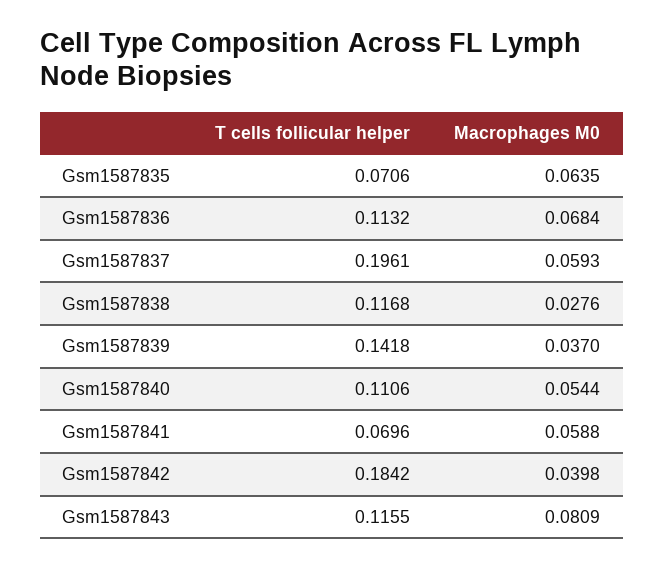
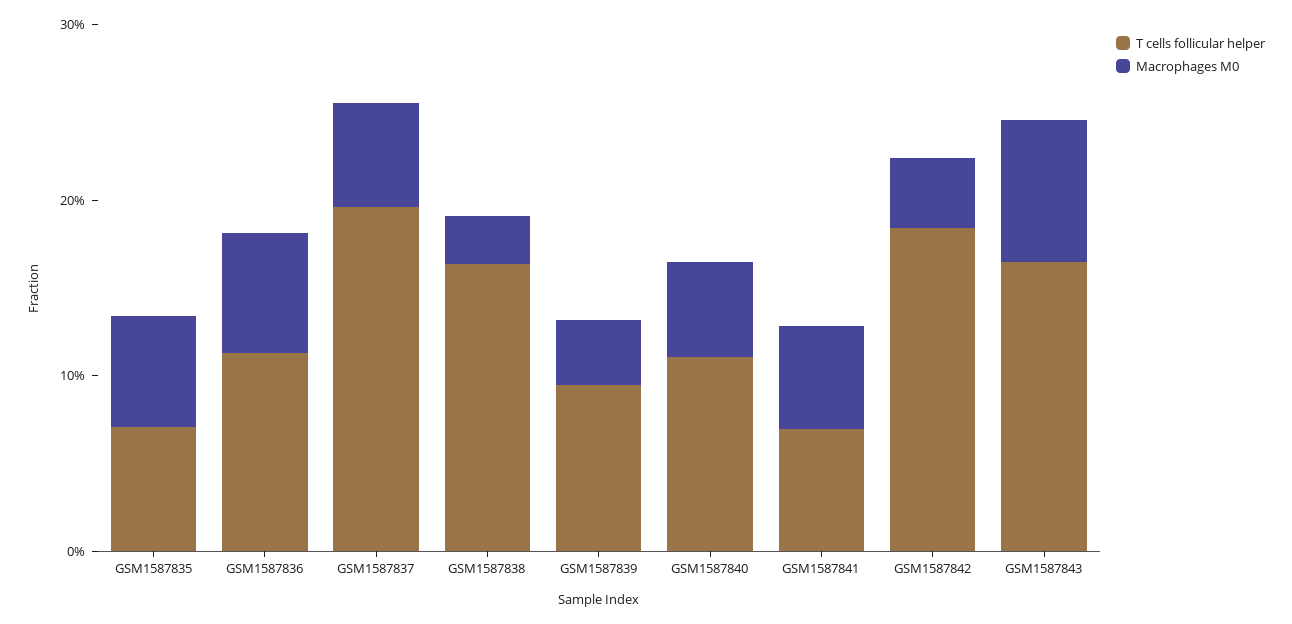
T cells follicular helper, Gsm1587838: 0.1168 -> 0.16
T cells follicular helper, Gsm1587839: 0.1418 -> 0.1
T cells follicular helper, Gsm1587843: 0.1155 -> 0.16

